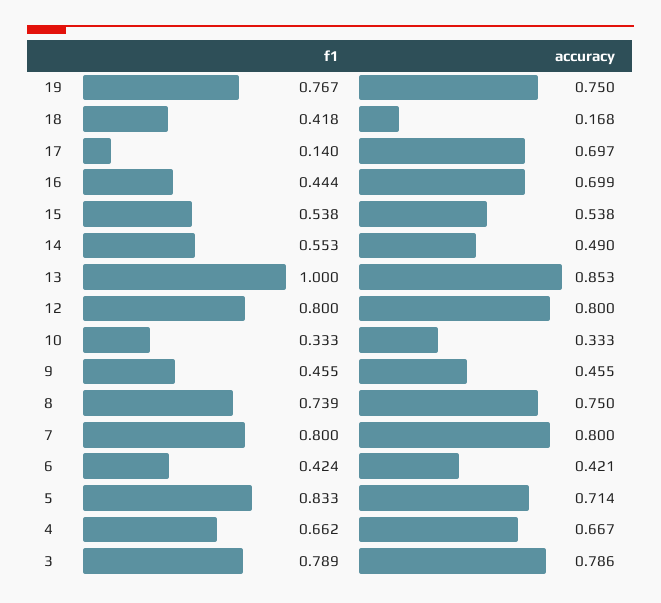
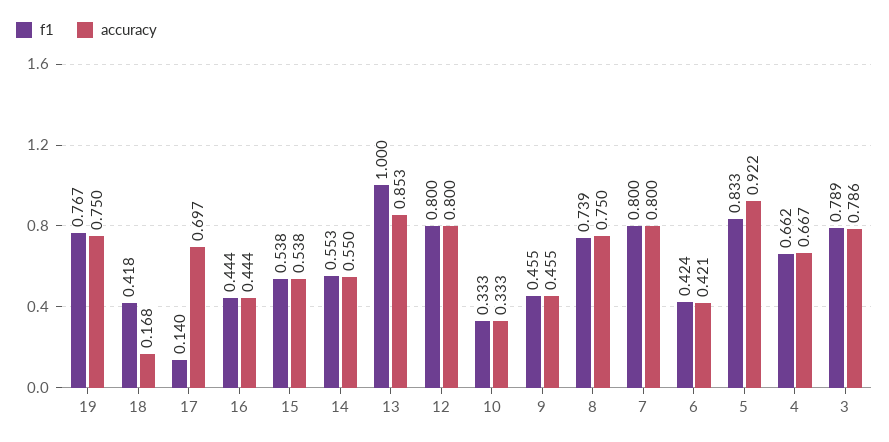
accuracy, 16: 0.699 -> 0.444
accuracy, 14: 0.49 -> 0.55
accuracy, 5: 0.714 -> 0.922

